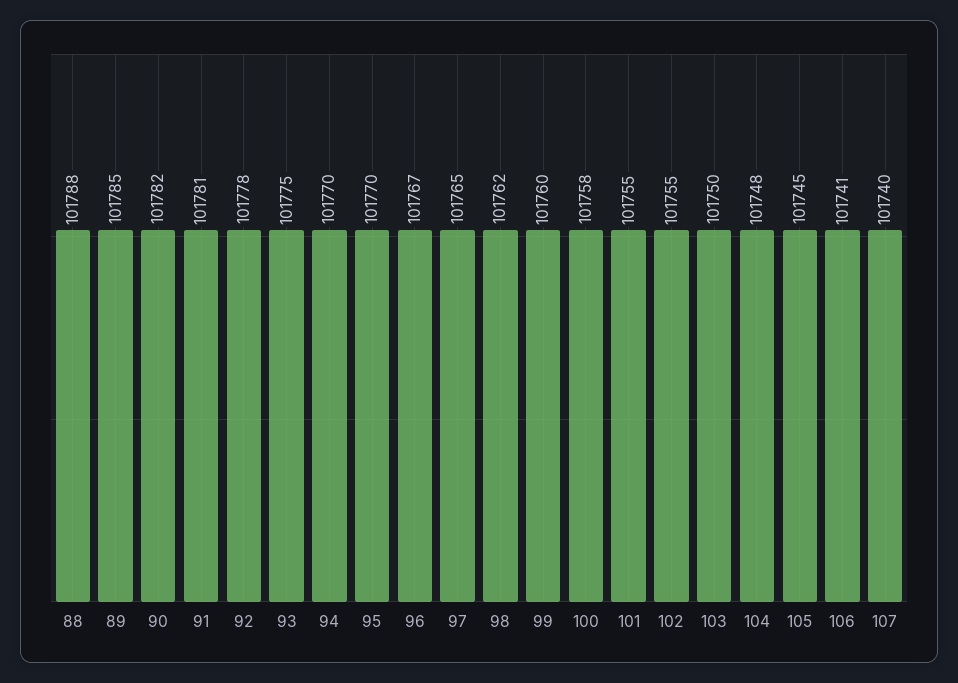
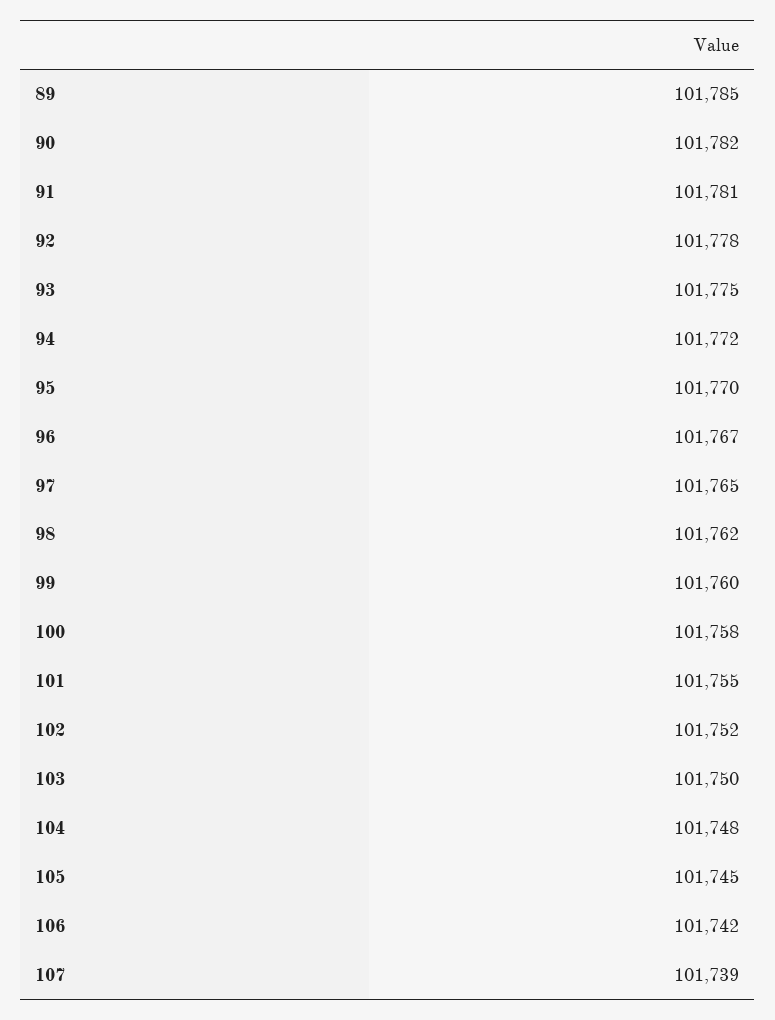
88: 101788 -> none
94: 101770 -> 101772
102: 101755 -> 101752
106: 101741 -> 101742
107: 101740 -> 101739

